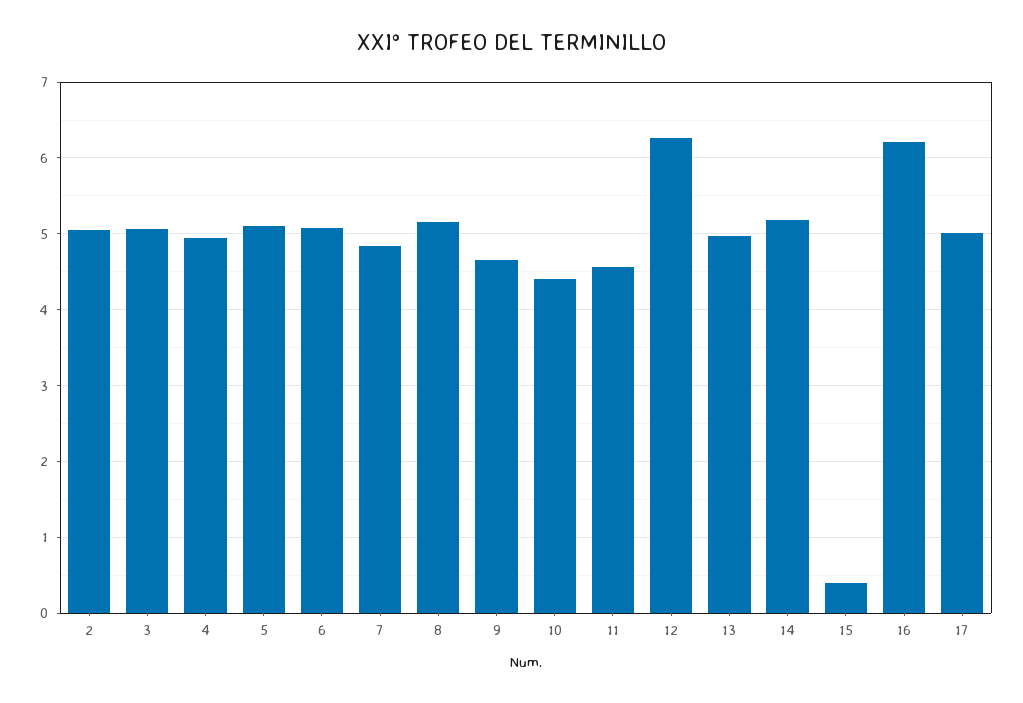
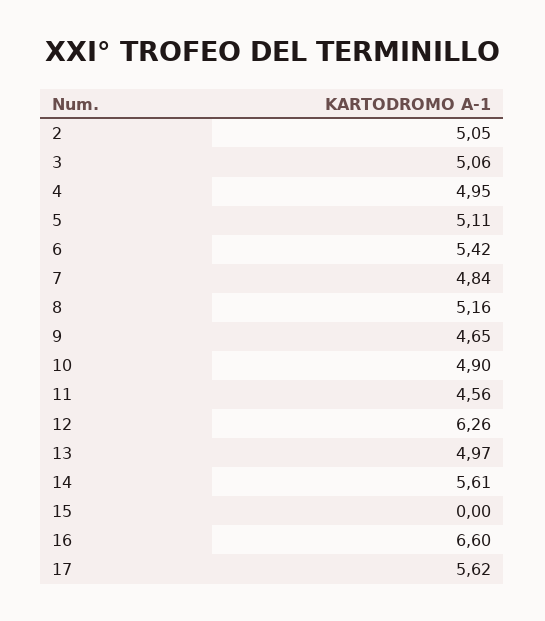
6: 5.1 -> 5.42
10: 4.4 -> 4.9
14: 5.2 -> 5.61
15: 0.4 -> 0
16: 6.2 -> 6.6
17: 5 -> 5.62

